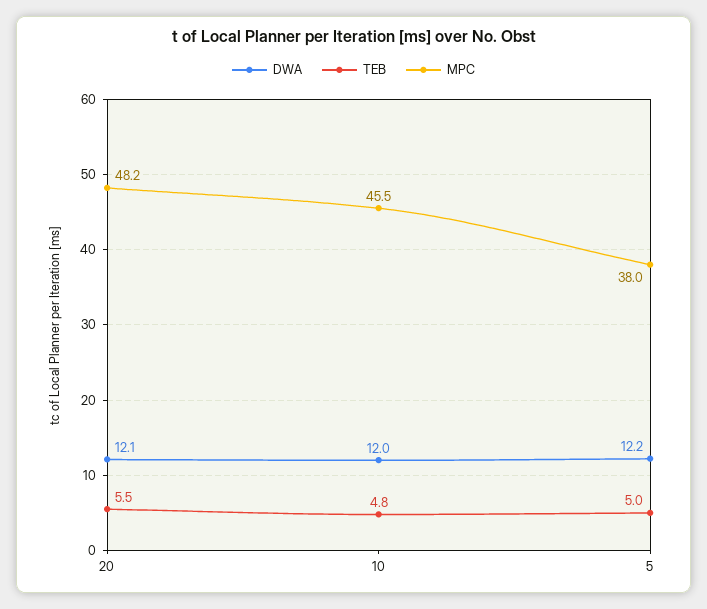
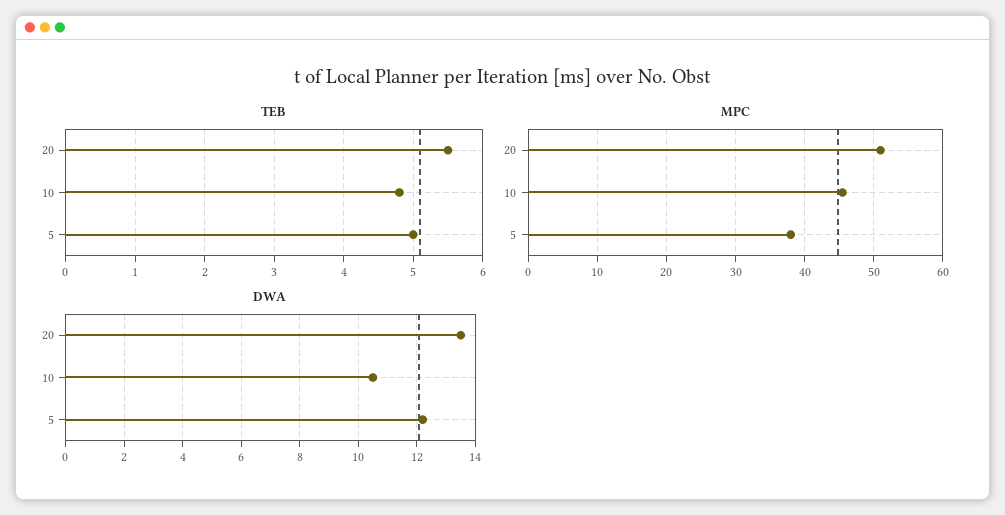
DWA, 20: 12.1 -> 13.5
MPC, 20: 48.2 -> 51
DWA, 10: 12 -> 10.5

